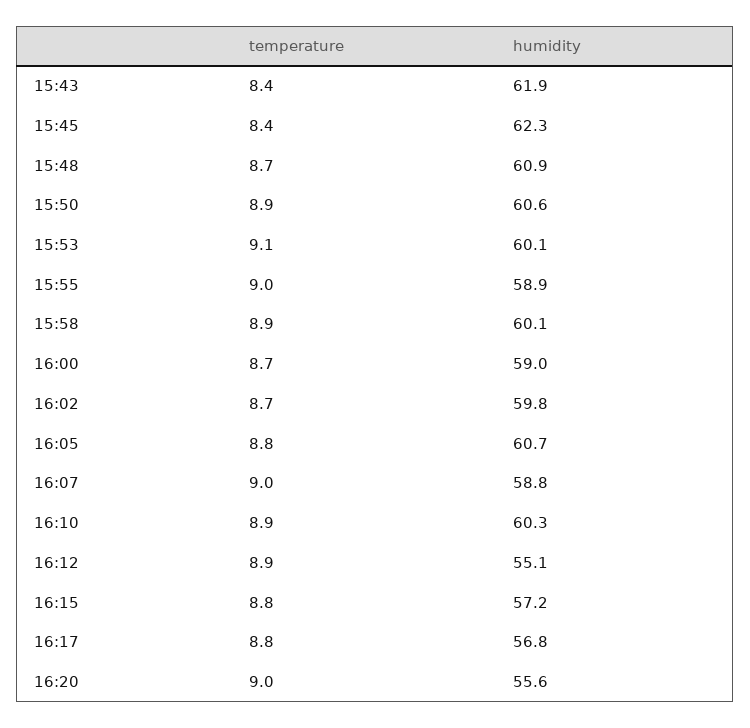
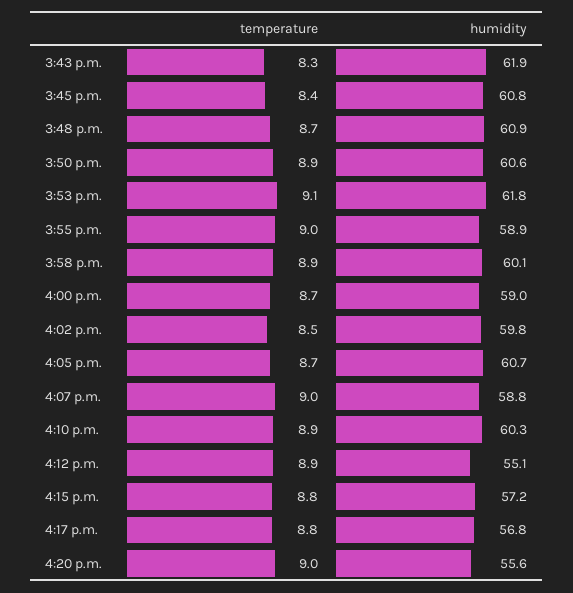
temperature, 15:43: 8.4 -> 8.3
humidity, 15:45: 62.3 -> 60.8
humidity, 15:53: 60.1 -> 61.8
temperature, 16:02: 8.7 -> 8.5
temperature, 16:05: 8.8 -> 8.7

